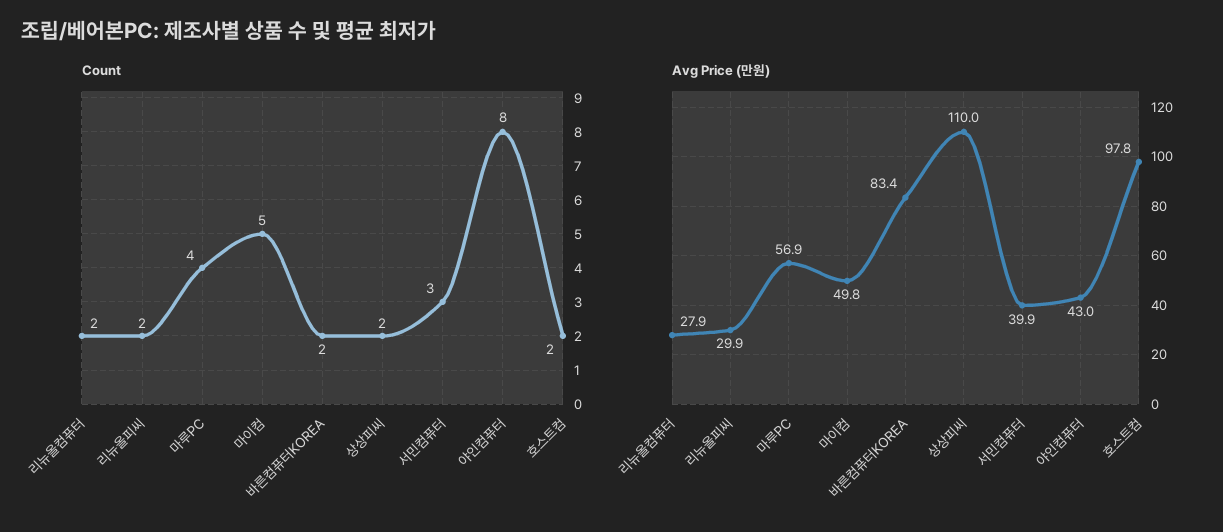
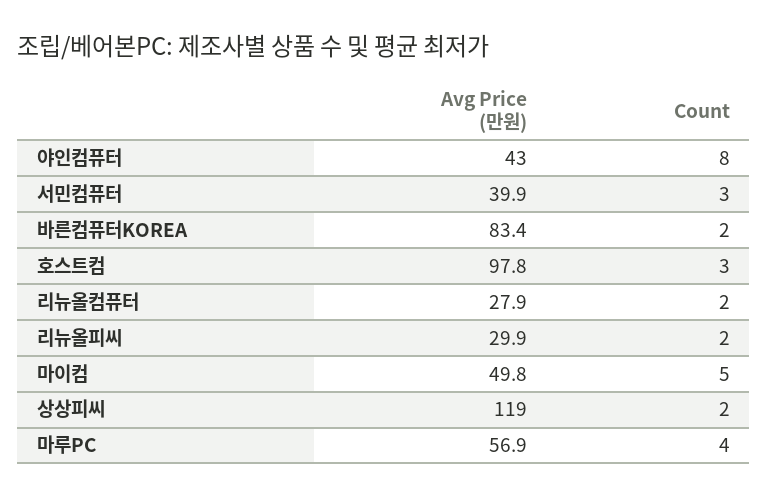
Count, 호스트컴: 2 -> 3
Avg Price (만원), 상상피씨: 110 -> 119

